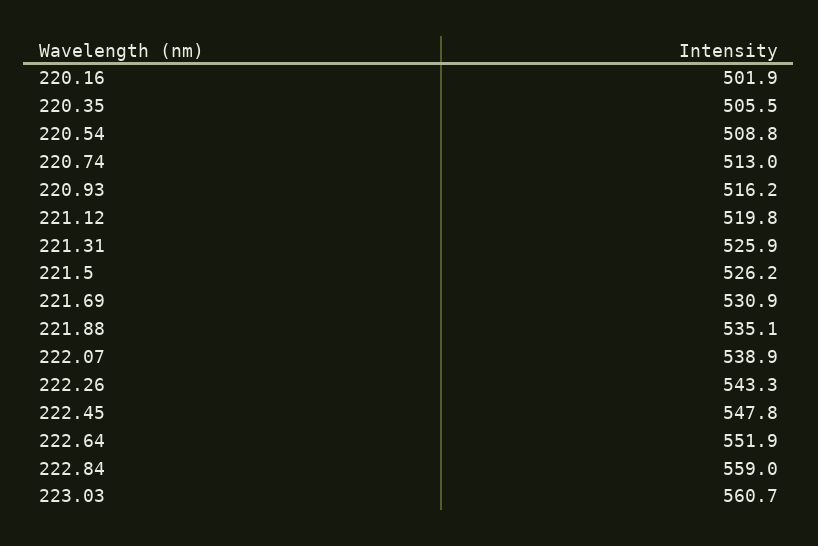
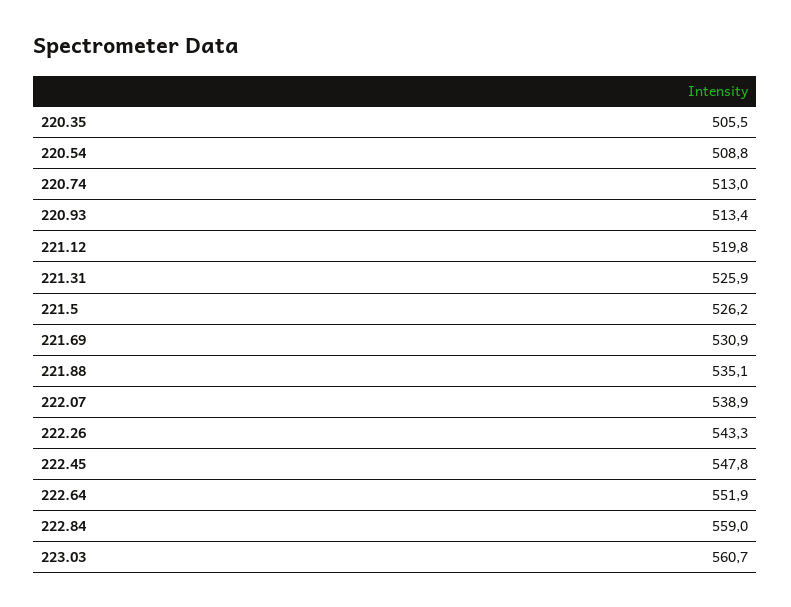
220.16: 501.9 -> none
220.93: 516.2 -> 513.4

